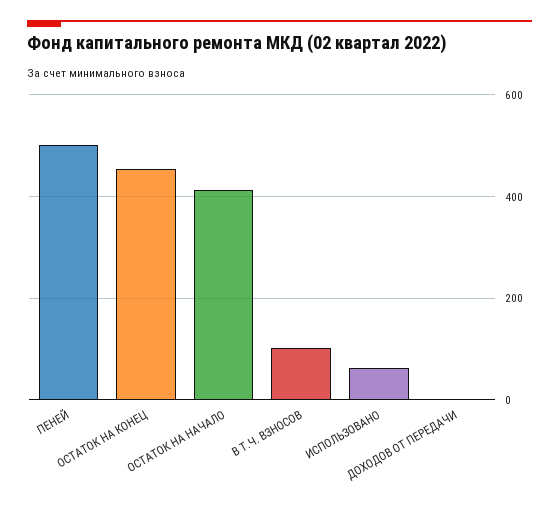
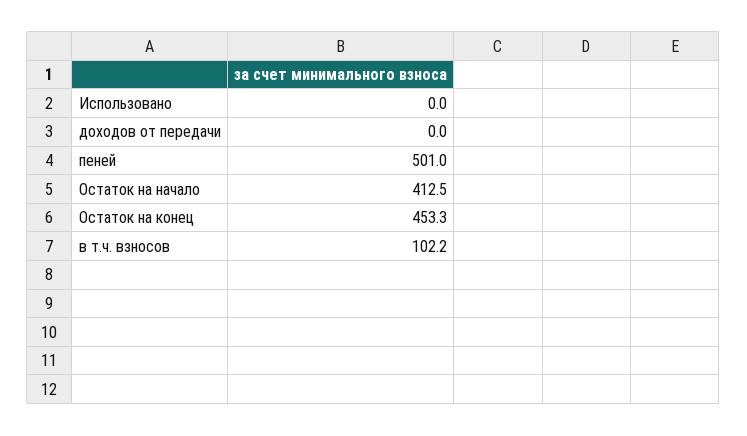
ИСПОЛЬЗОВАНО: 60 -> 0

